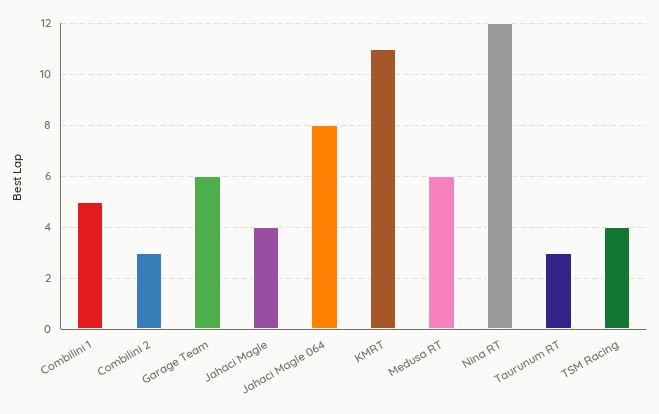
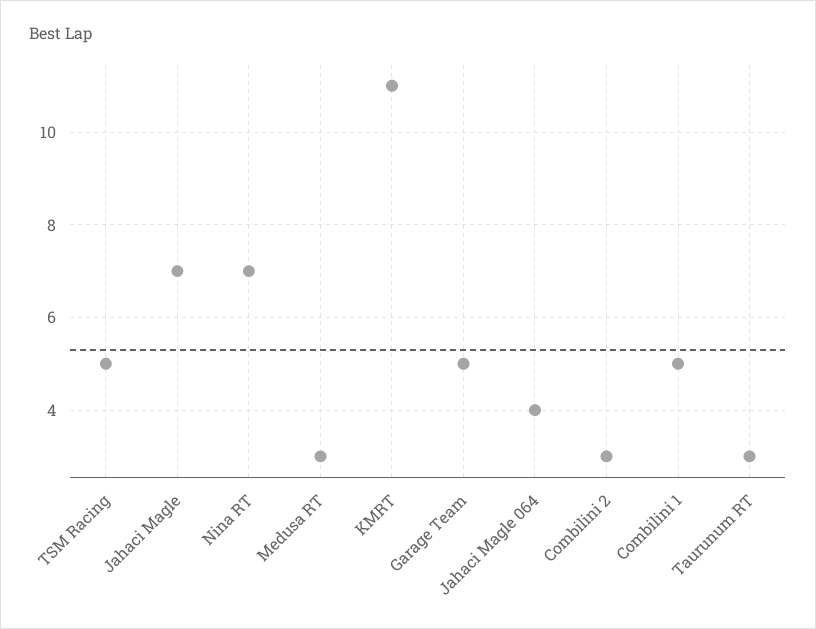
Garage Team: 6 -> 5
Jahaci Magle: 4 -> 7
Jahaci Magle 064: 8 -> 4
Medusa RT: 6 -> 3
Nina RT: 12 -> 7
TSM Racing: 4 -> 5

